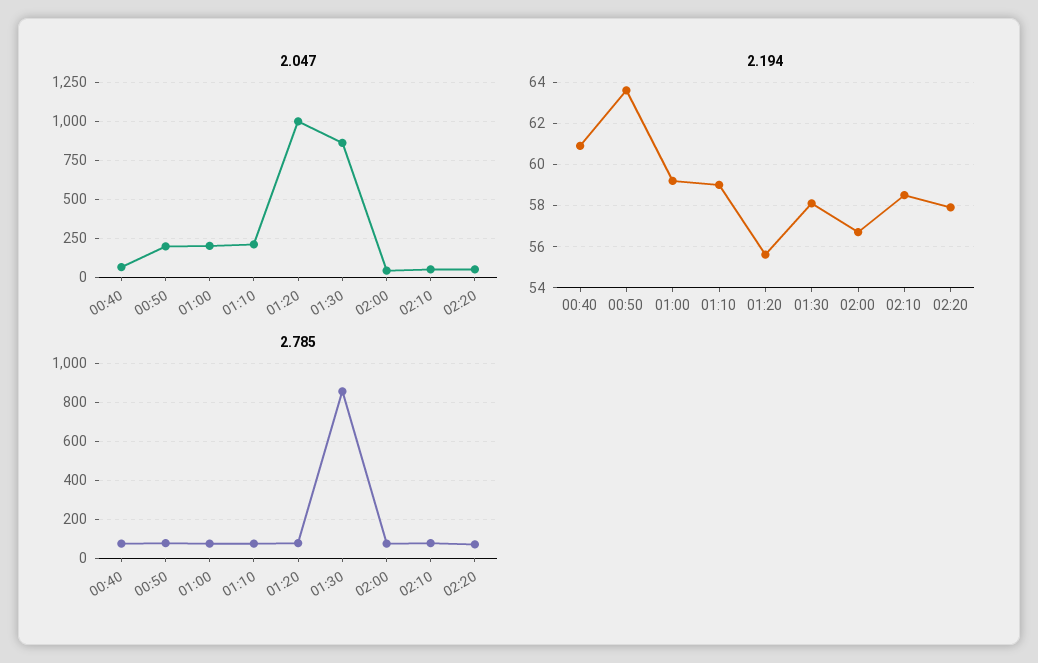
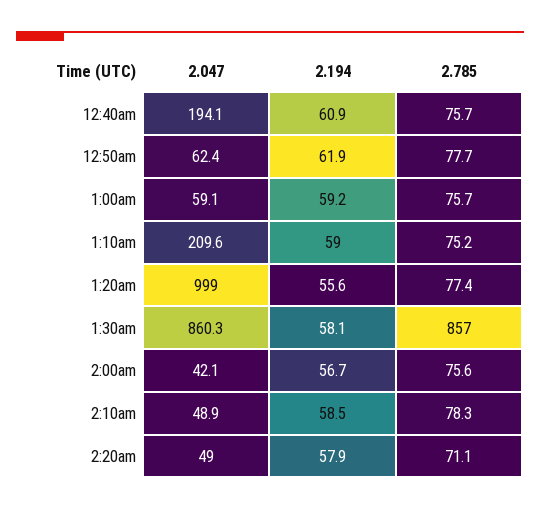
2.047, 00:40: 50 -> 194.1
2.047, 00:50: 200 -> 62.4
2.047, 01:00: 200 -> 59.1
2.194, 00:50: 63.5 -> 61.9

